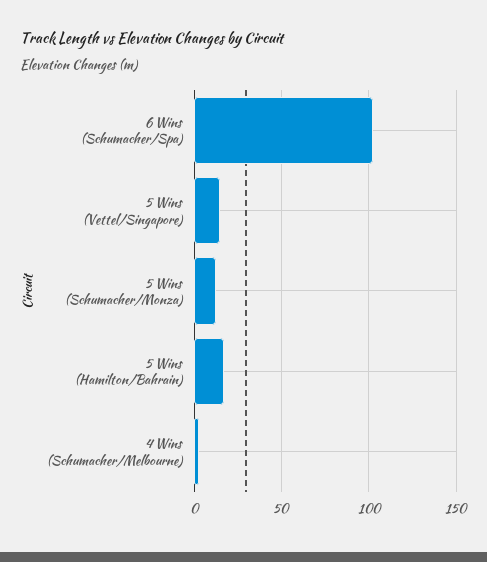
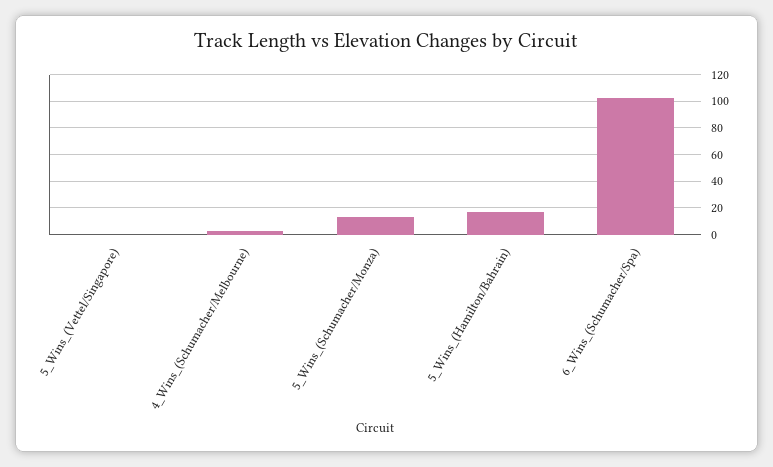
5 Wins (Vettel/Singapore): 15 -> 0

